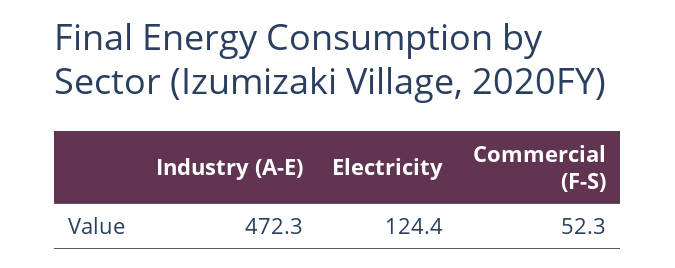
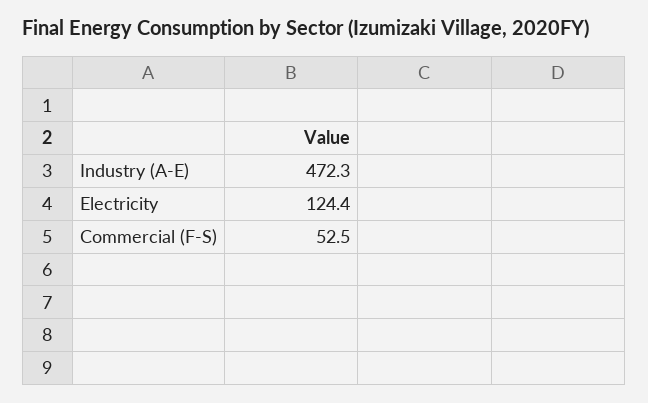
Commercial (F-S): 52.3 -> 52.5

